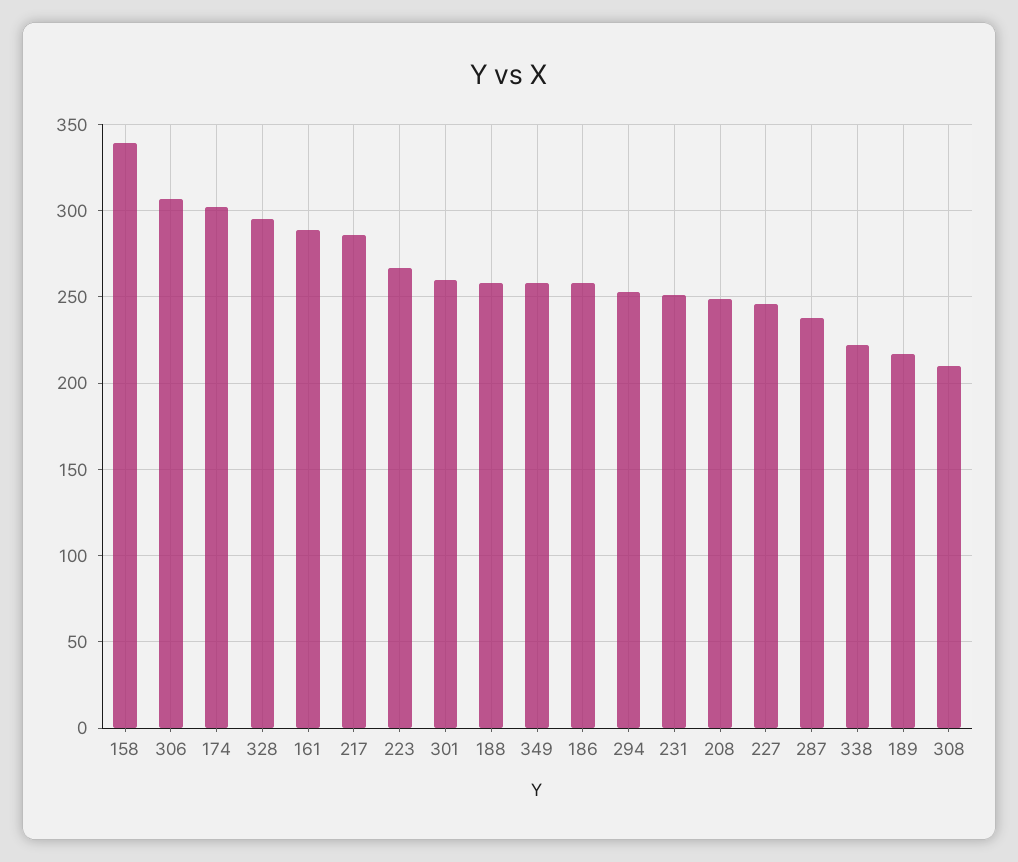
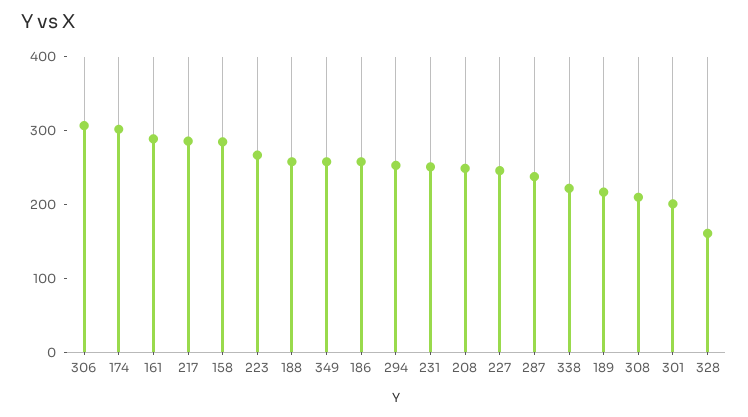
158: 340 -> 280
328: 295 -> 160
301: 260 -> 200

